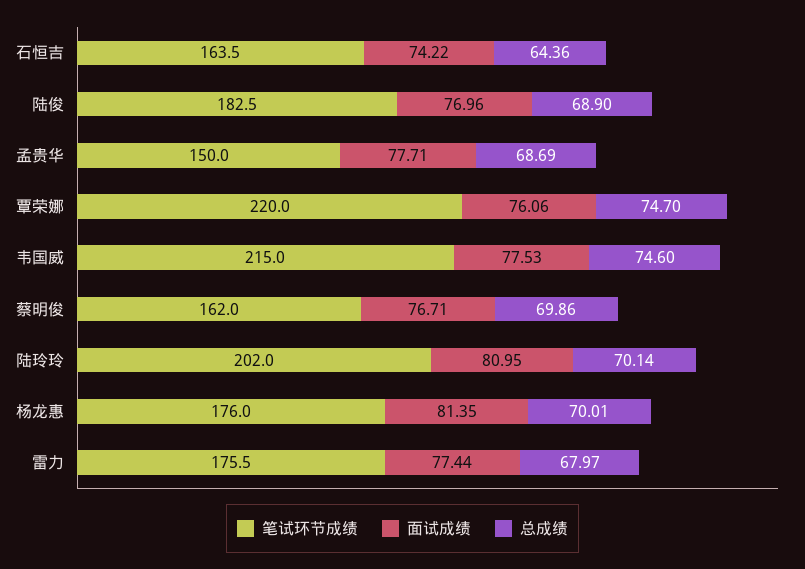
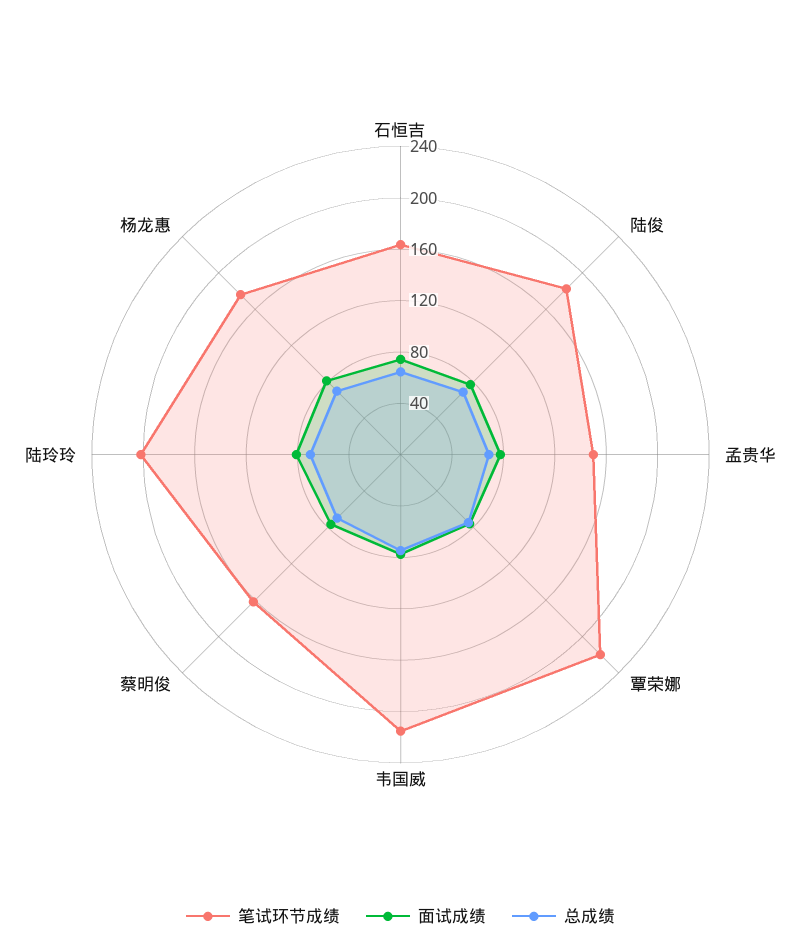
笔试环节成绩, 雷力: 175.5 -> none
面试成绩, 雷力: 77.44 -> none
总成绩, 雷力: 67.97 -> none

